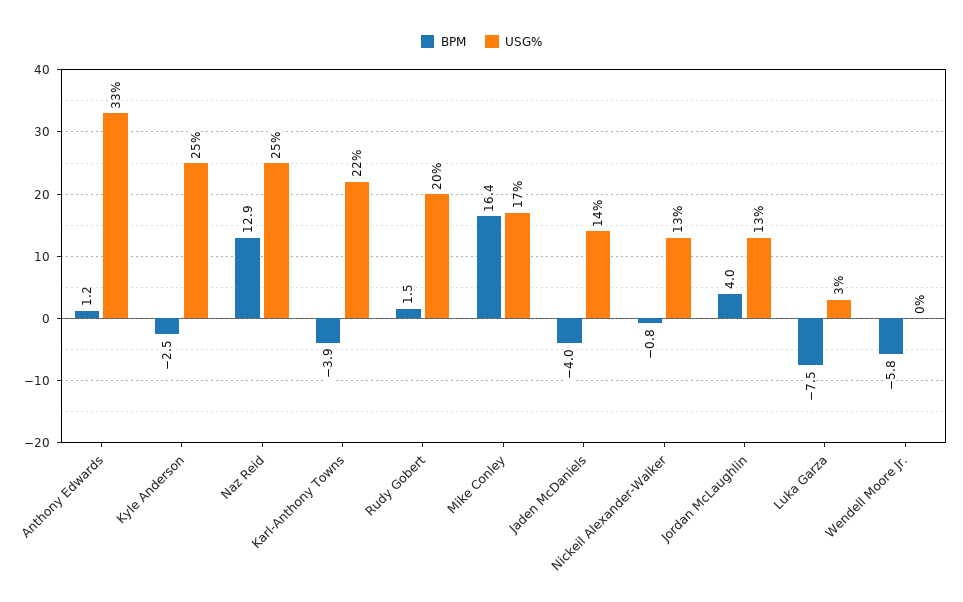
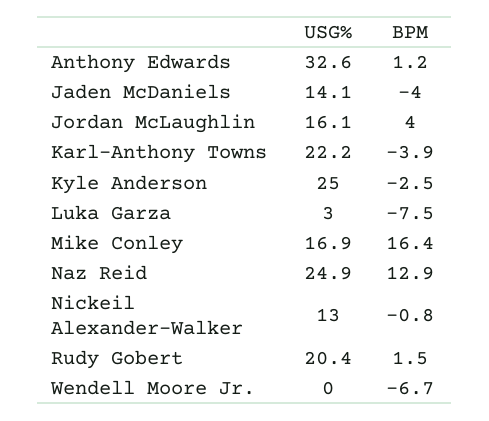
USG%, Jordan McLaughlin: 13 -> 16.1
BPM, Wendell Moore Jr.: -5.8 -> -6.7

